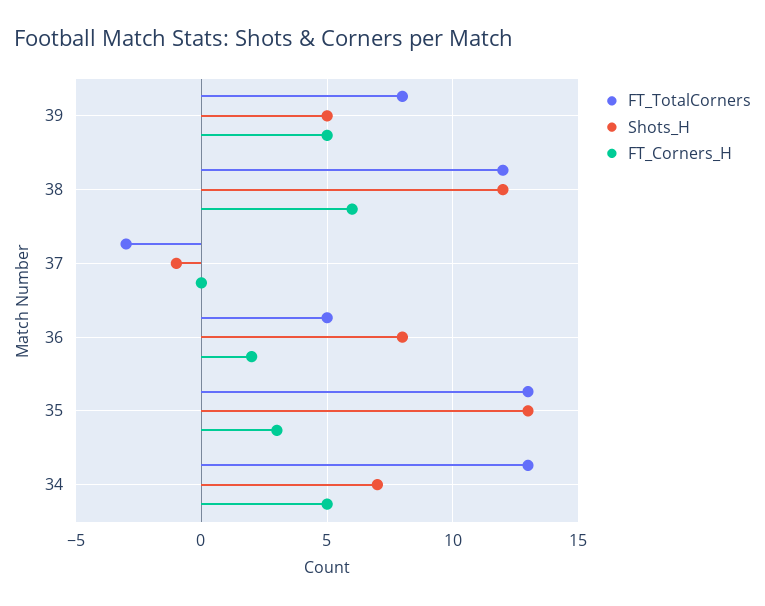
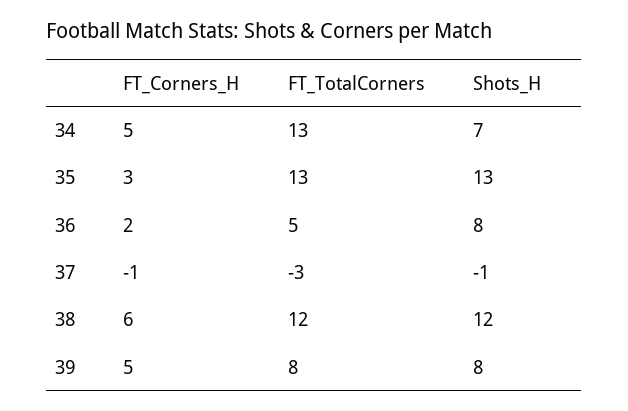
Shots_H, 39: 5 -> 8
FT_Corners_H, 37: 0 -> -1

